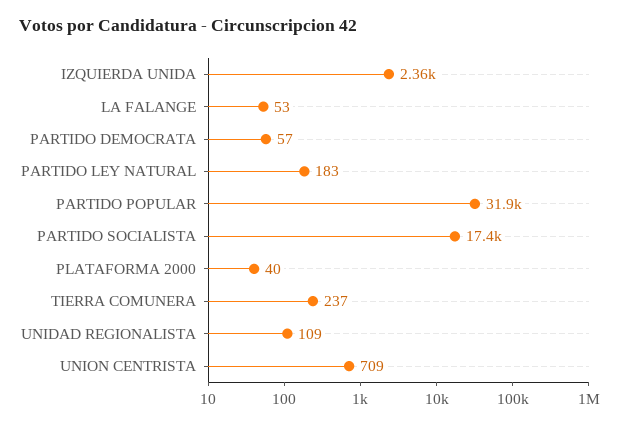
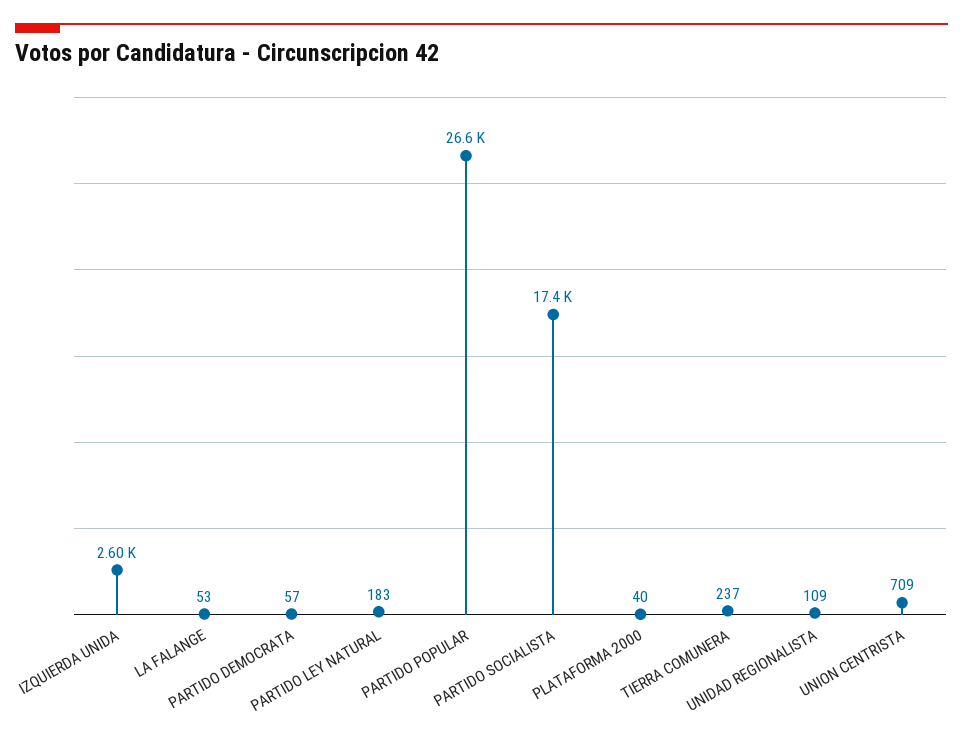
IZQUIERDA UNIDA: 2360 -> 2600
PARTIDO POPULAR: 31900 -> 26600

